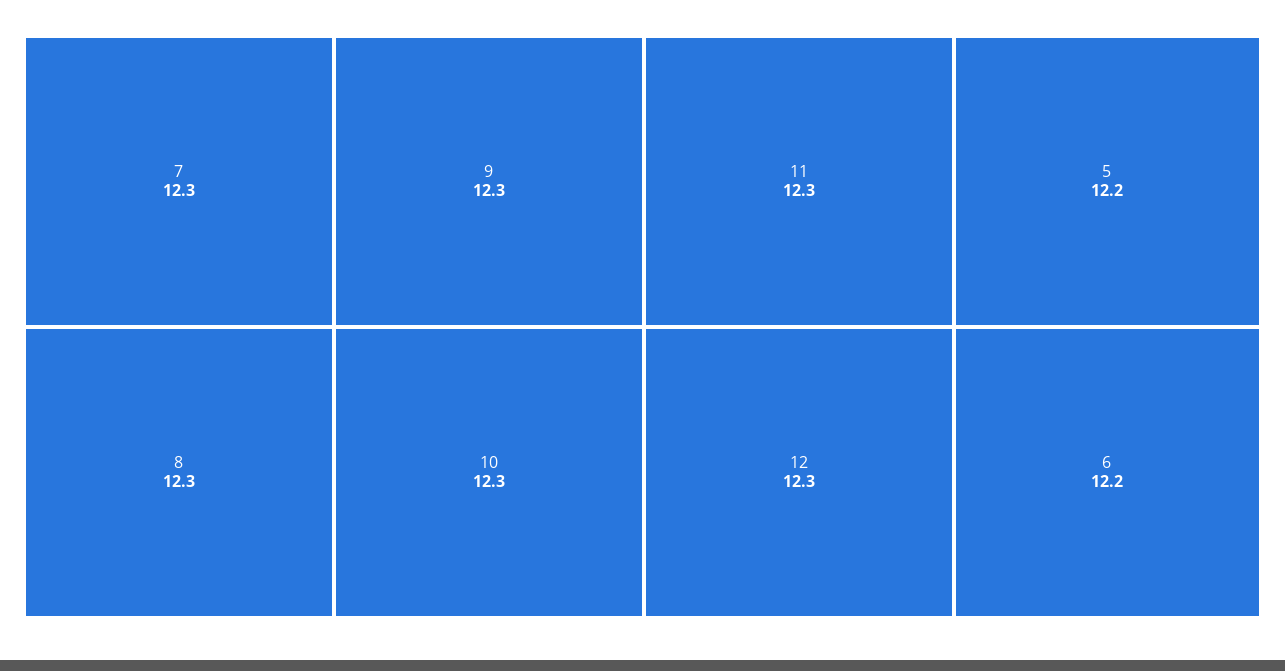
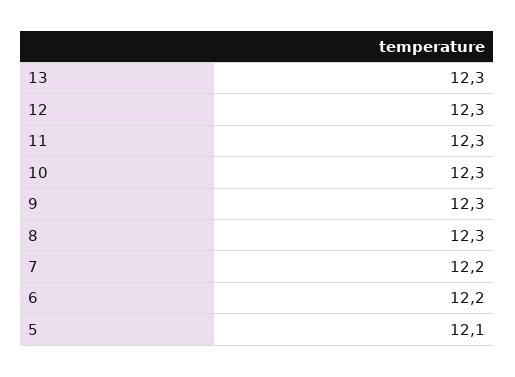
7: 12.3 -> 12.2
5: 12.2 -> 12.1
13: none -> 12.3

